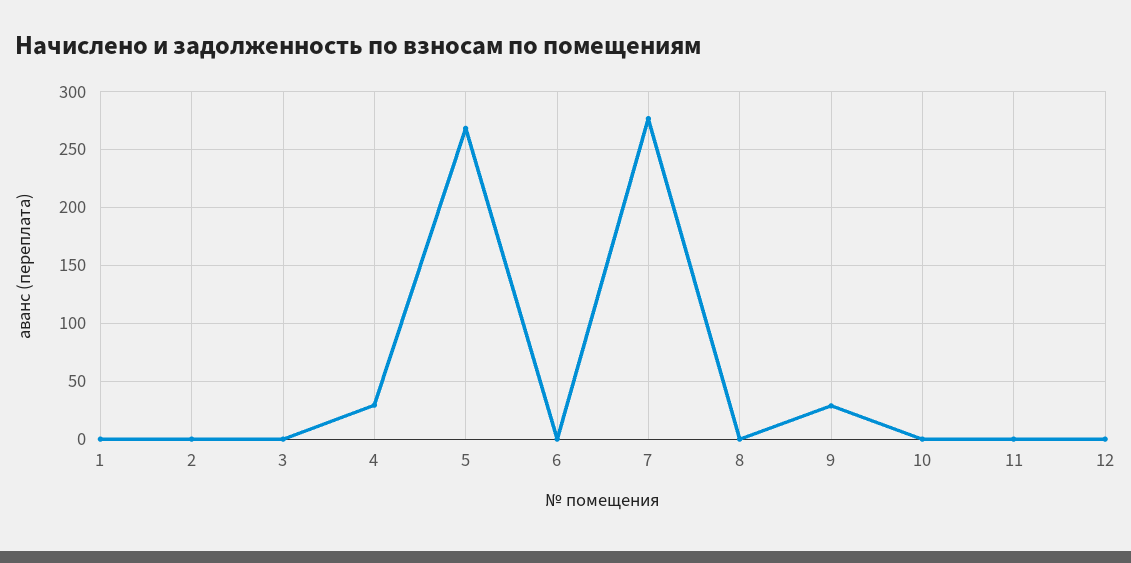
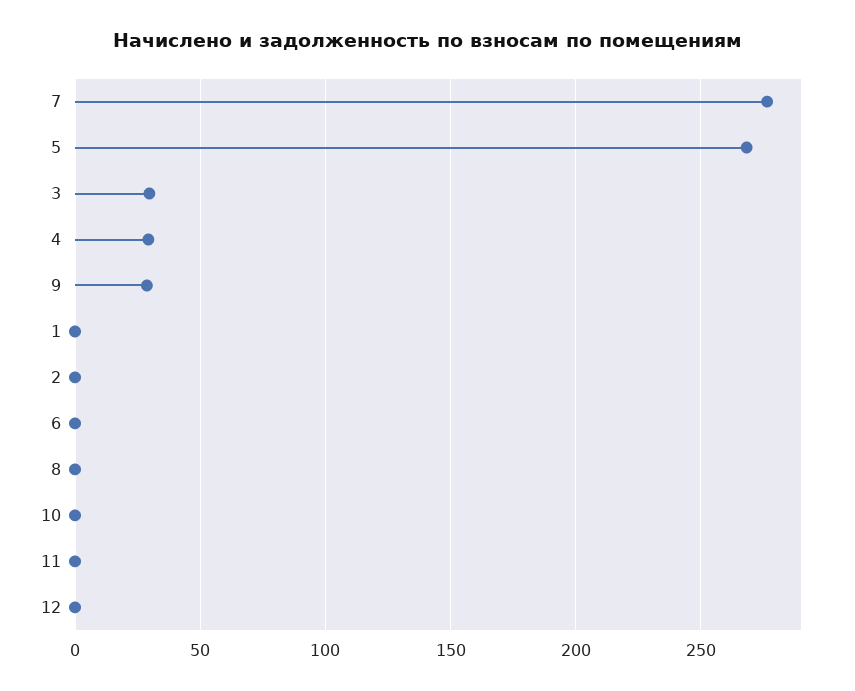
3: 0 -> 30

